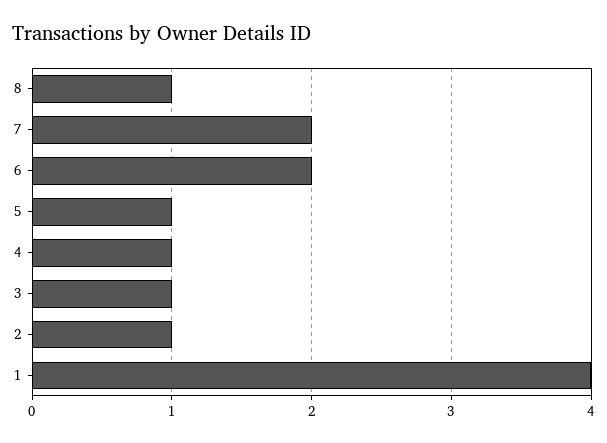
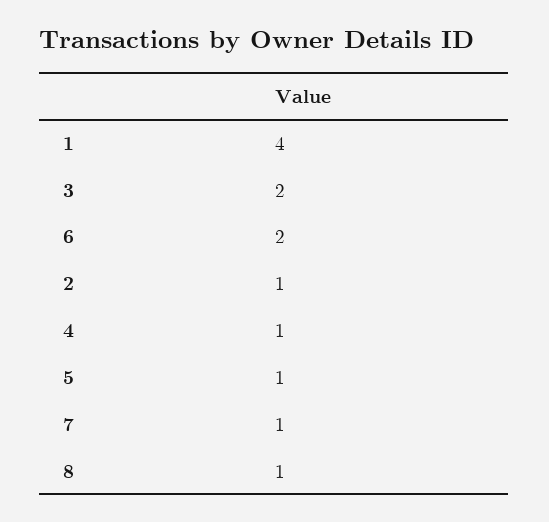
7: 2 -> 1
3: 1 -> 2

